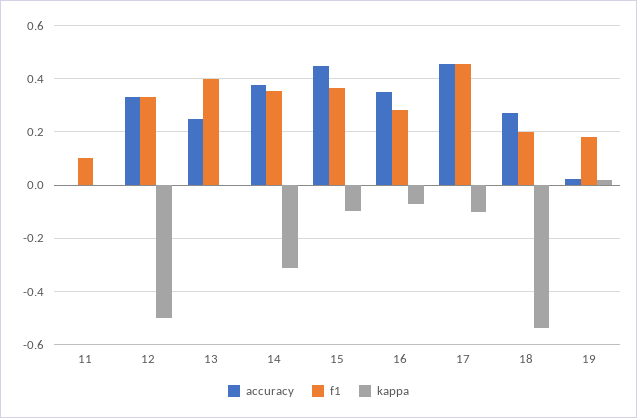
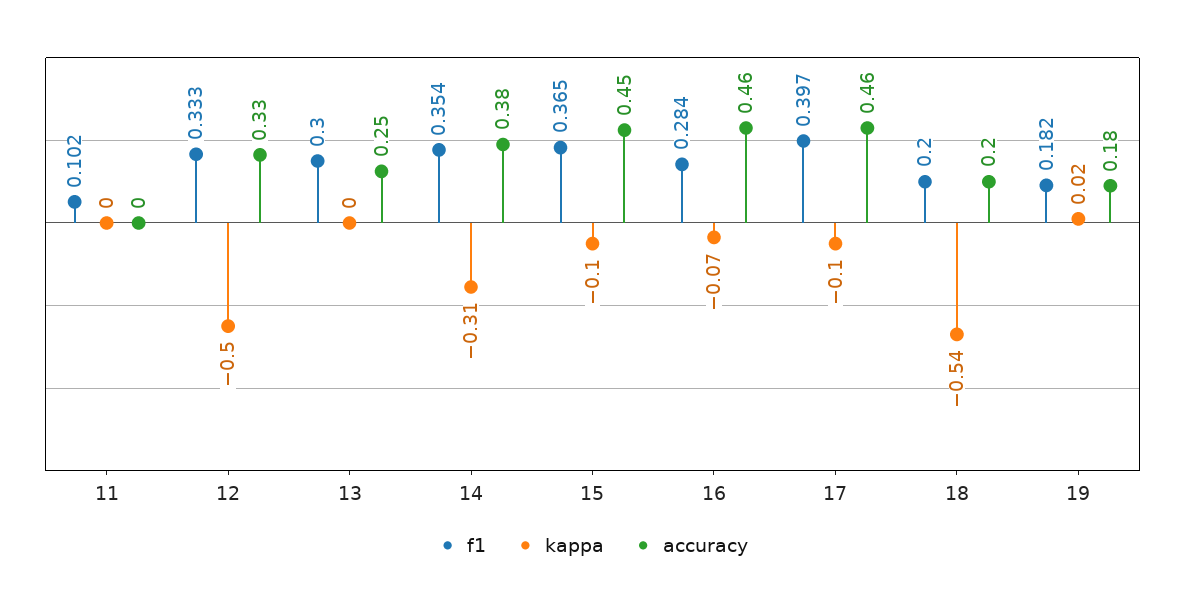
f1, 13: 0.4 -> 0.3
accuracy, 16: 0.35 -> 0.46
f1, 17: 0.45 -> 0.397
accuracy, 18: 0.275 -> 0.2
accuracy, 19: 0.025 -> 0.18

